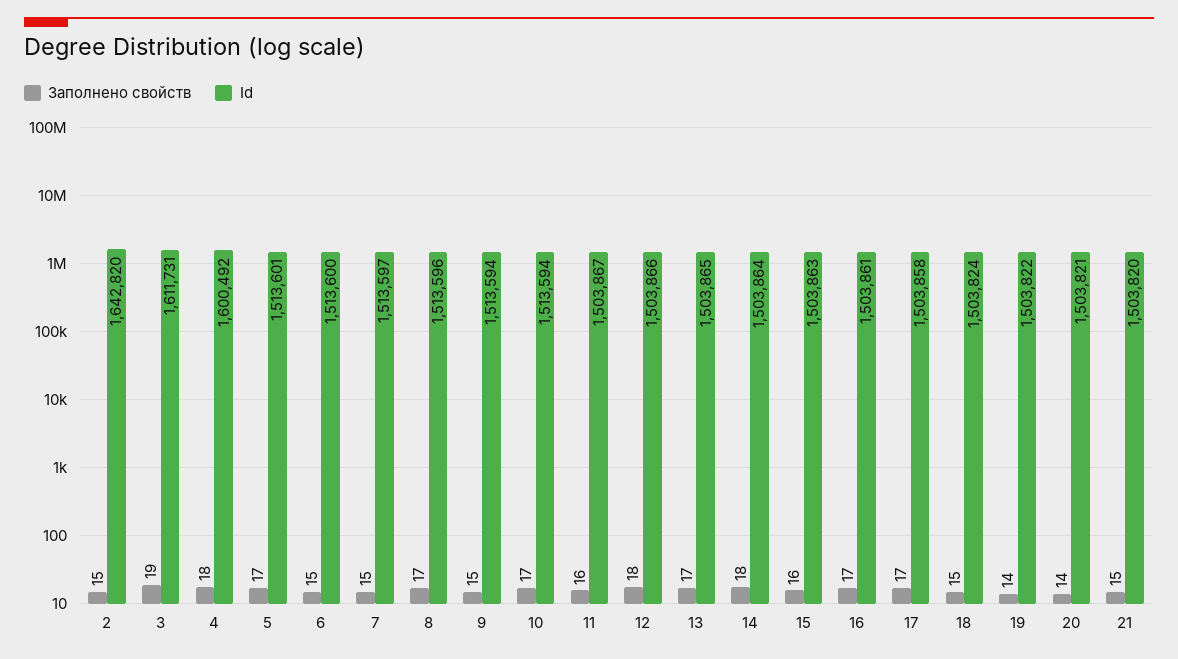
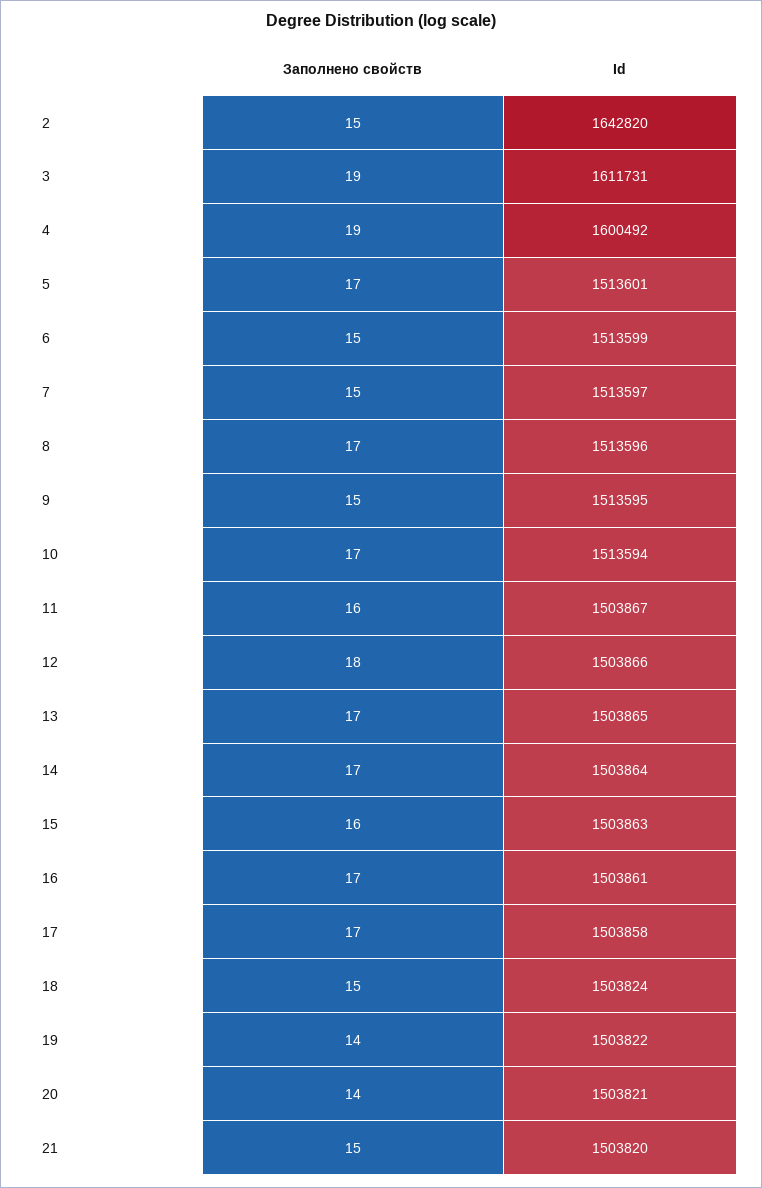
Заполнено свойств, 4: 18 -> 19
Id, 6: 1513600 -> 1513599
Id, 9: 1513594 -> 1513595
Заполнено свойств, 14: 18 -> 17

